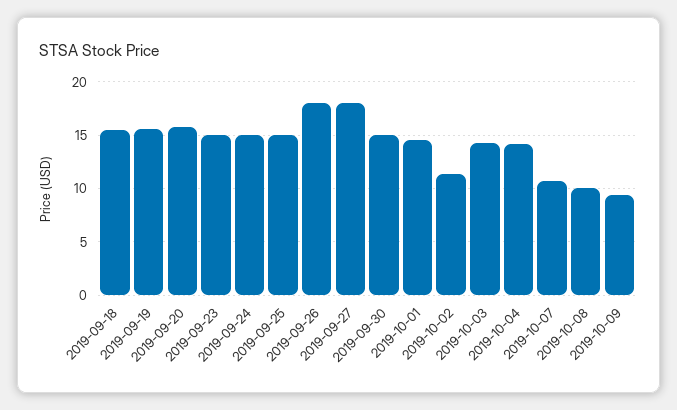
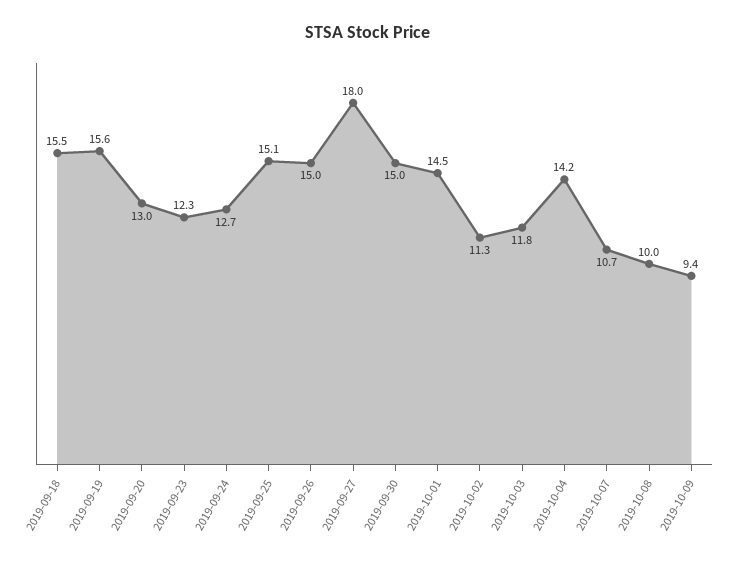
2019-09-20: 16 -> 13
2019-09-23: 15 -> 12.3
2019-09-24: 15 -> 12.7
2019-09-26: 18 -> 15
2019-10-03: 14 -> 11.8

